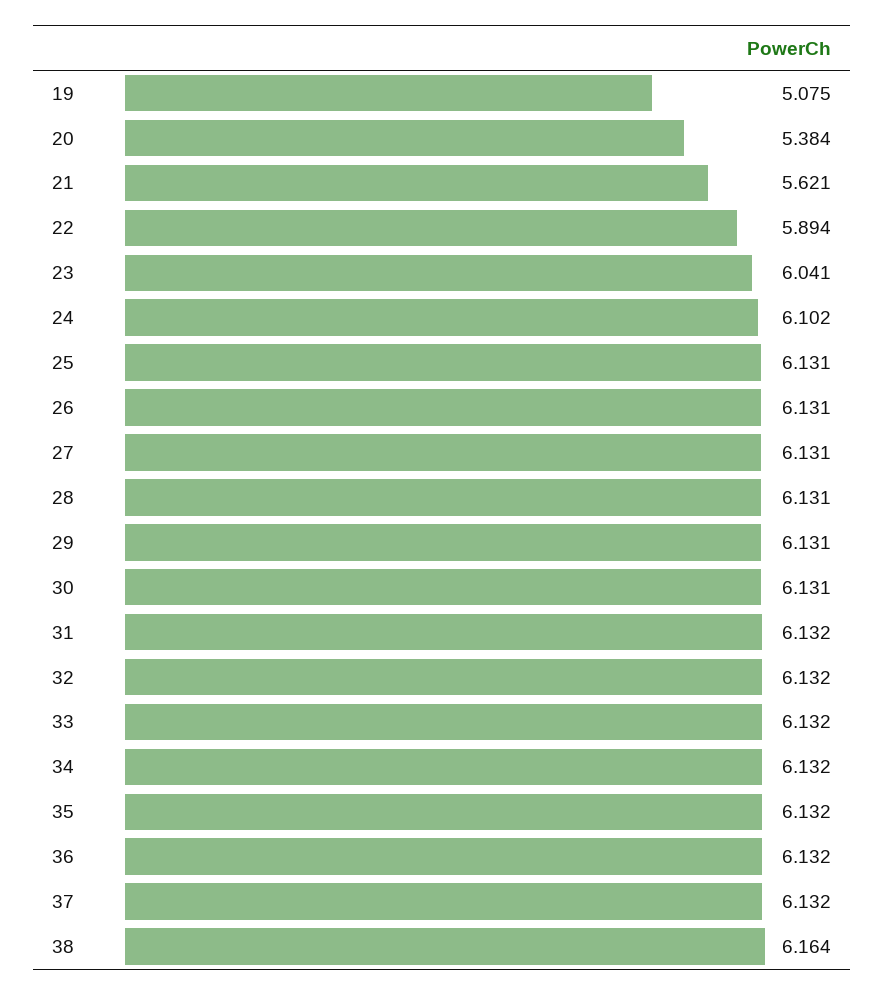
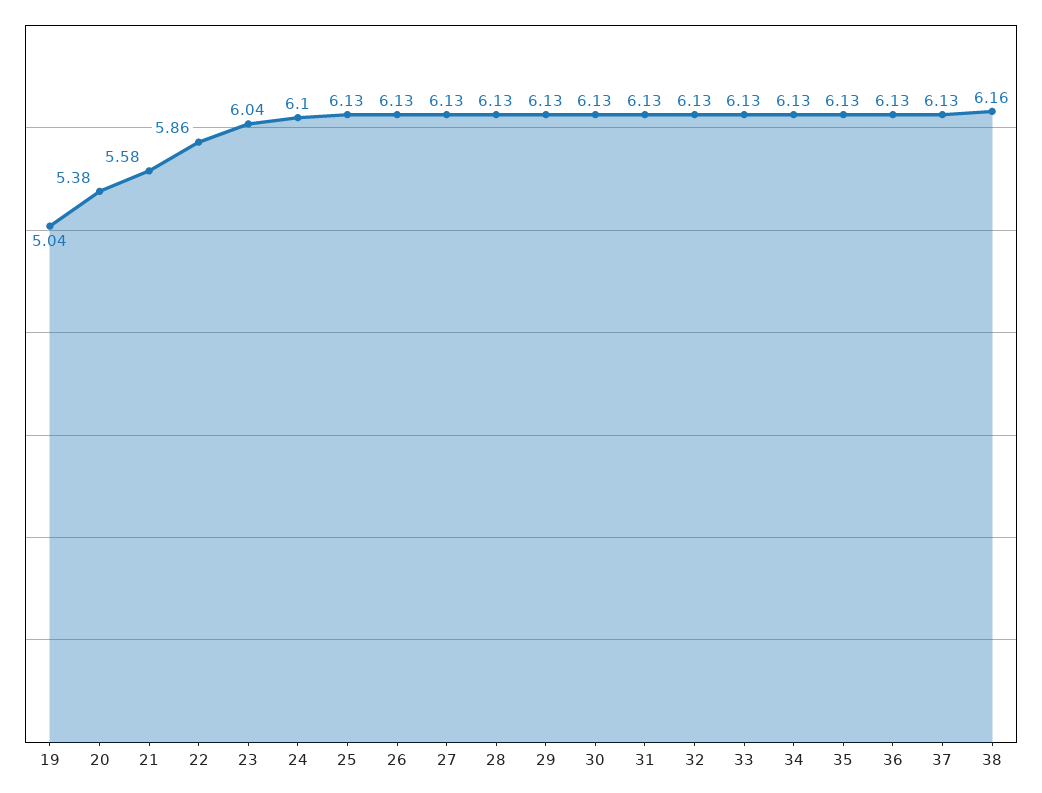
19: 5.075 -> 5.04
21: 5.621 -> 5.58
22: 5.894 -> 5.86

